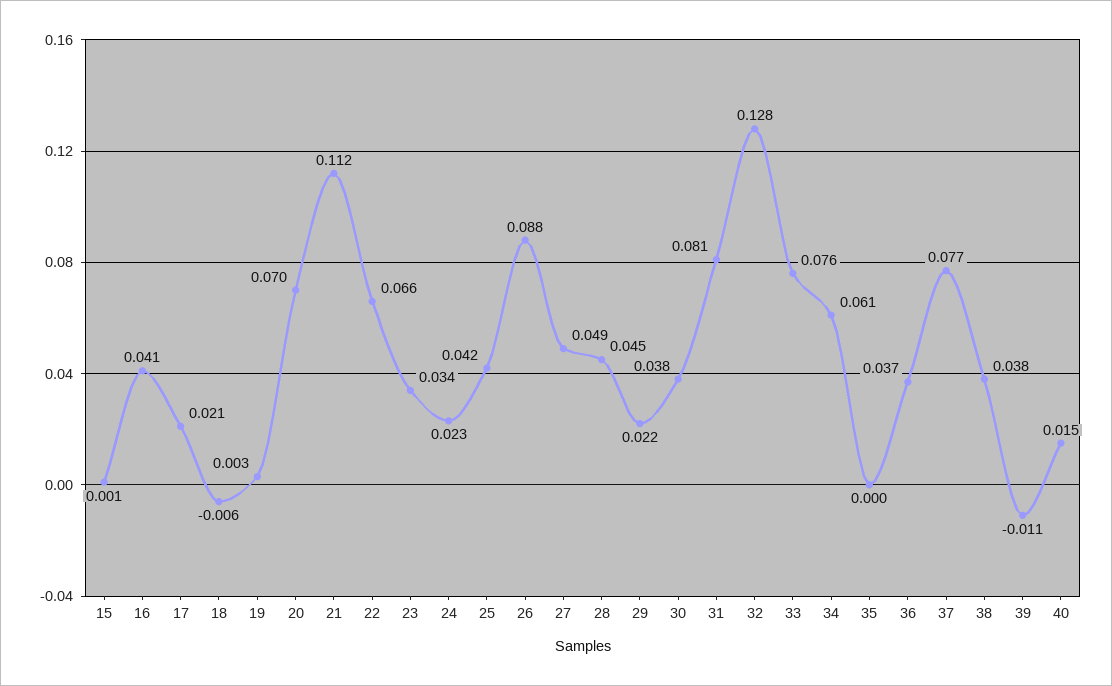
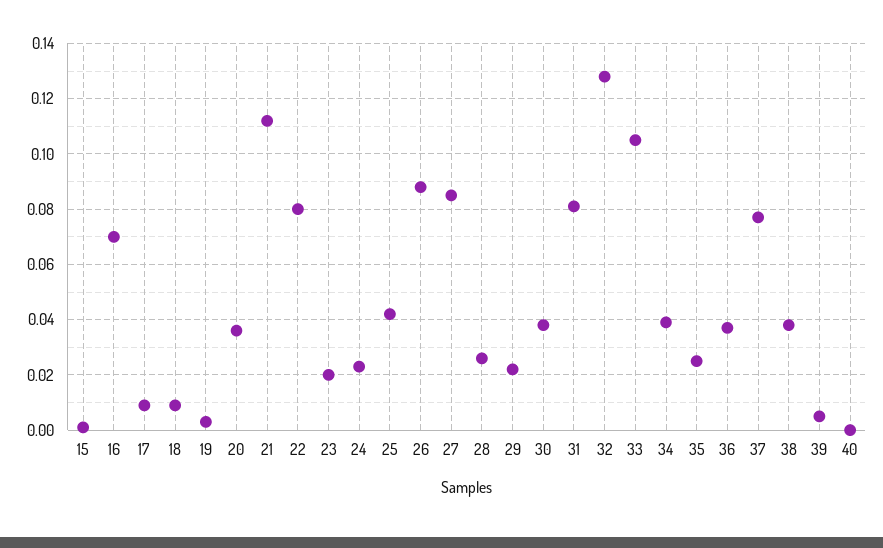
16: 0.041 -> 0.07
17: 0.021 -> 0.01
18: -0.006 -> 0.01
20: 0.07 -> 0.035
22: 0.066 -> 0.08
23: 0.034 -> 0.02
27: 0.049 -> 0.085
28: 0.045 -> 0.025
33: 0.076 -> 0.105
34: 0.061 -> 0.04
35: 0 -> 0.025
39: -0.011 -> 0.005
40: 0.015 -> 0

